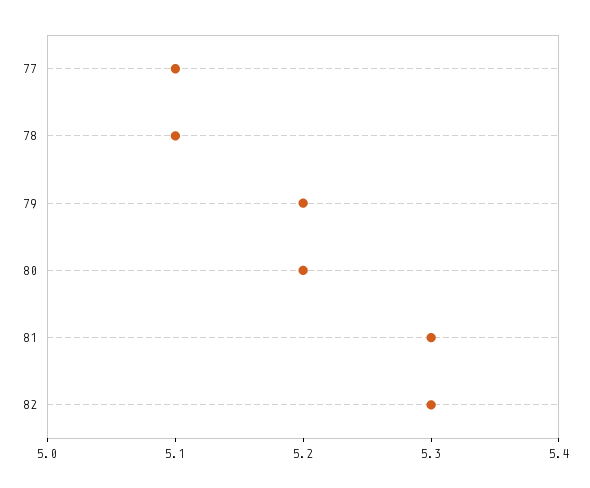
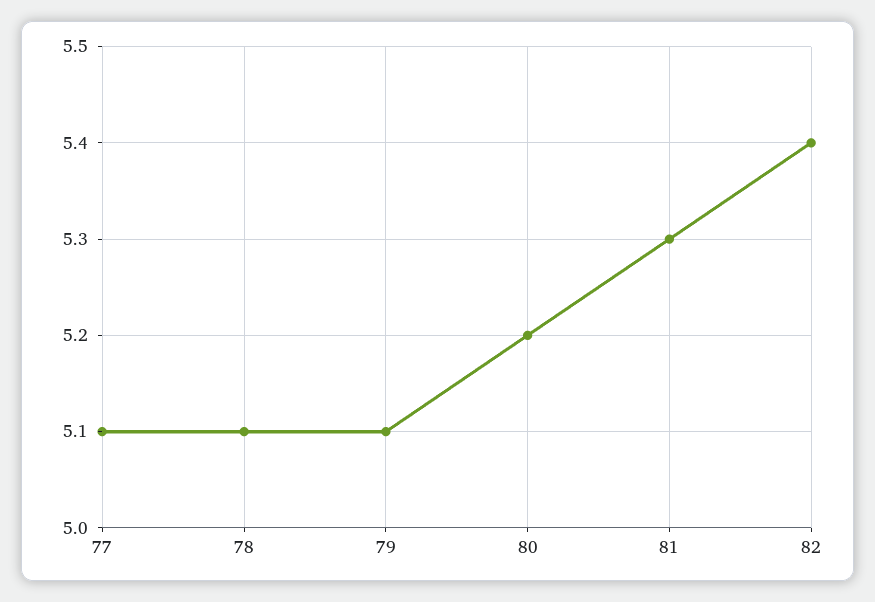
79: 5.2 -> 5.1
82: 5.3 -> 5.4

